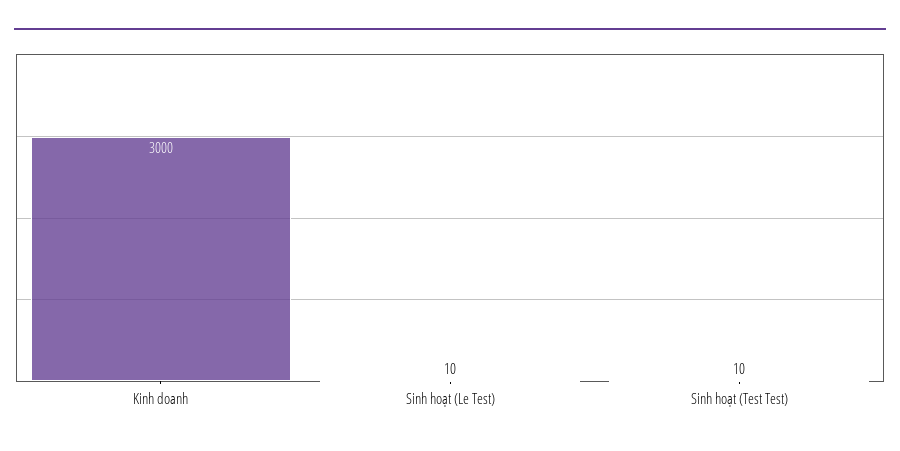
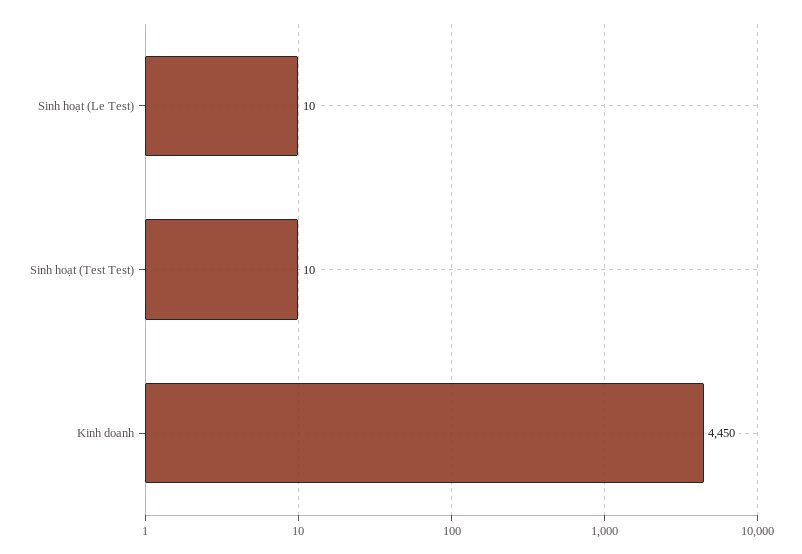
Kinh doanh: 3000 -> 4450

